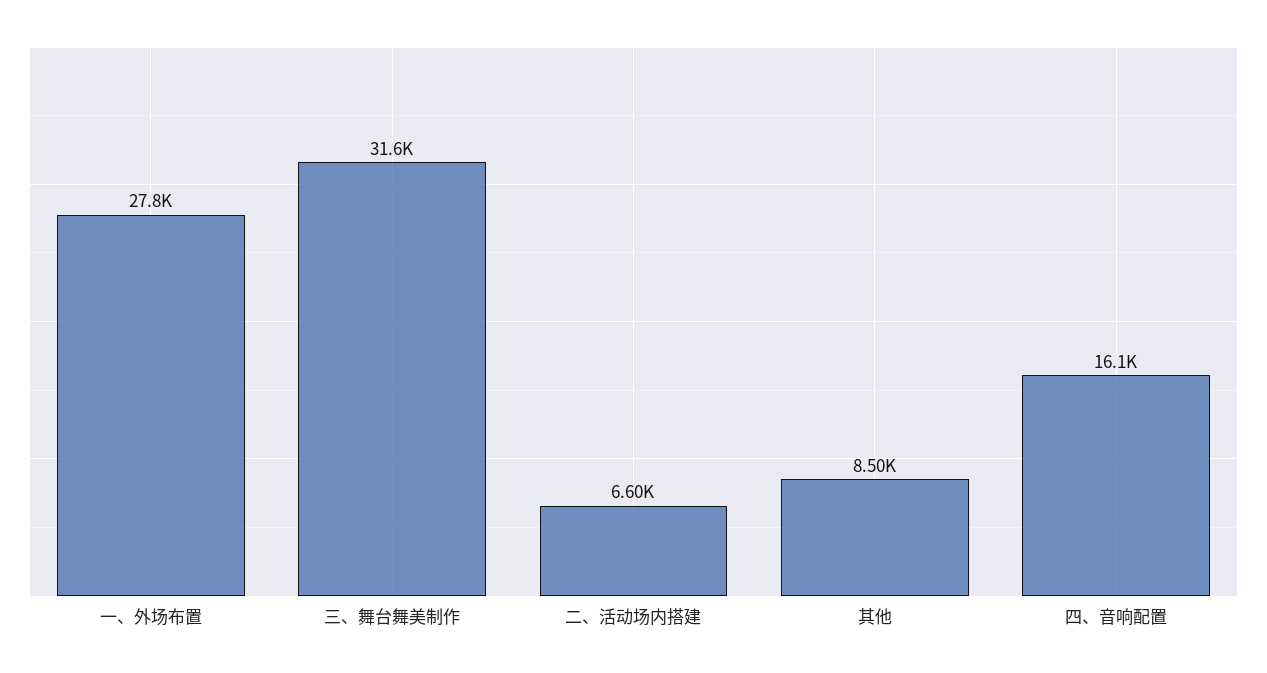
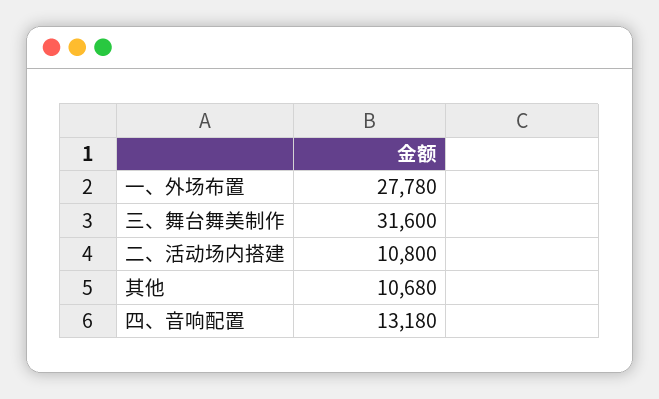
二、活动场内搭建: 6600 -> 10800
其他: 8500 -> 10680
四、音响配置: 16100 -> 13180

